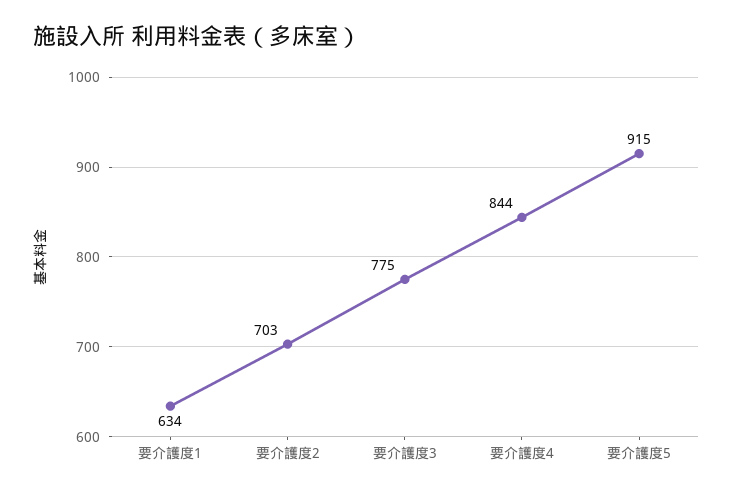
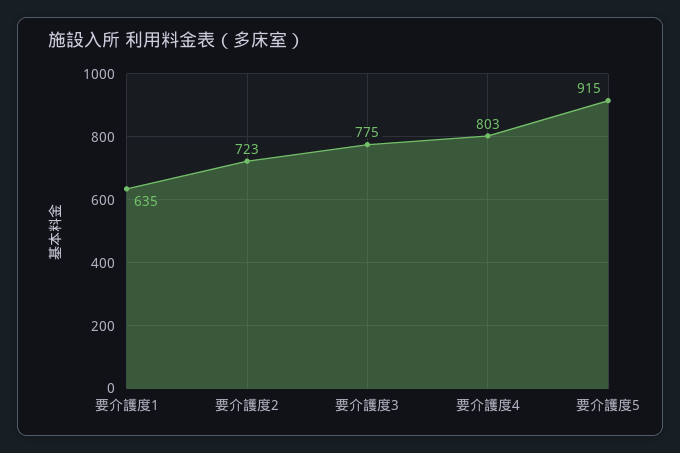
要介護度1: 634 -> 635
要介護度2: 703 -> 723
要介護度4: 844 -> 803

